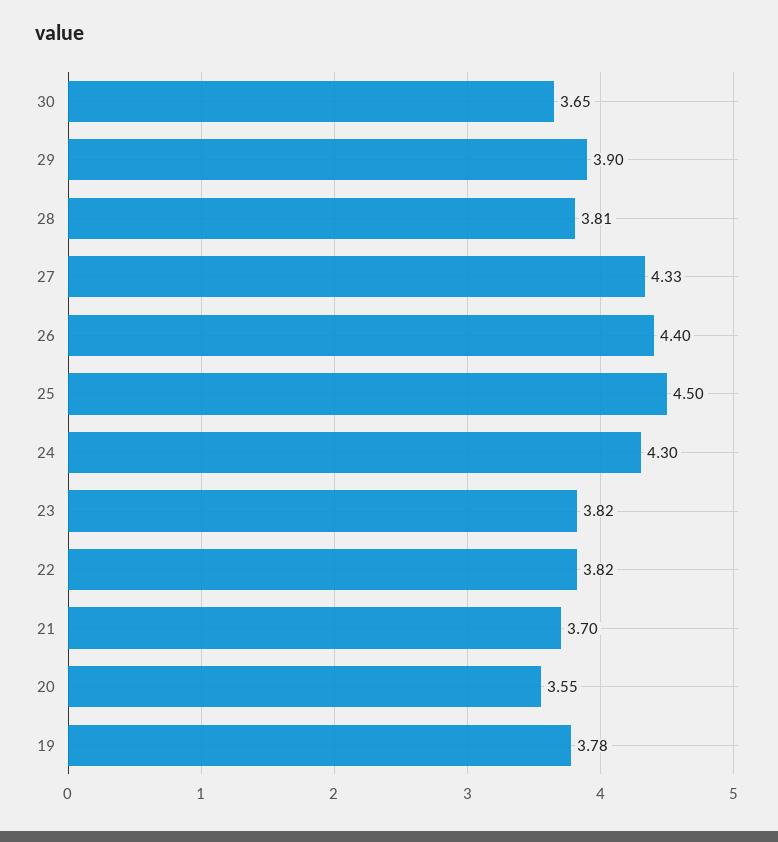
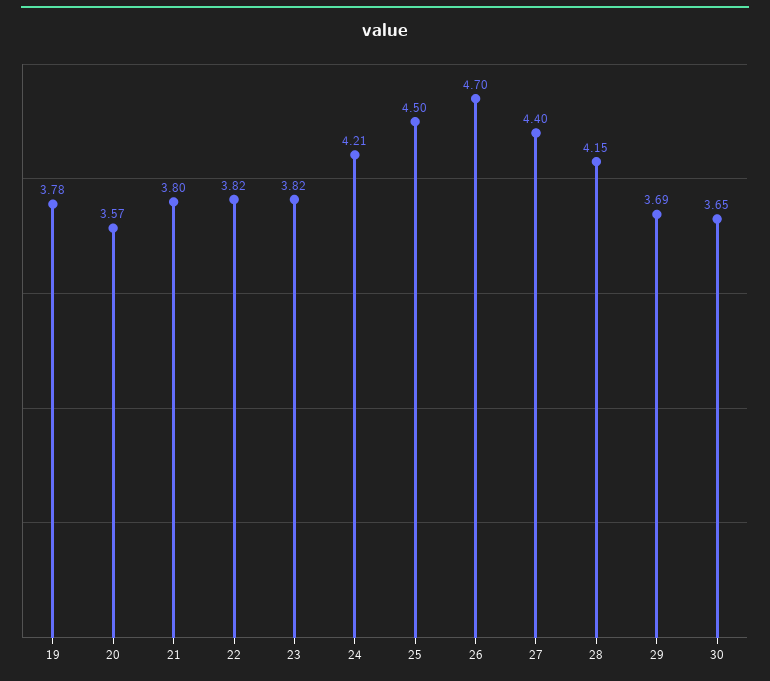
29: 3.9 -> 3.69
28: 3.81 -> 4.15
27: 4.33 -> 4.4
26: 4.4 -> 4.7
24: 4.3 -> 4.21
21: 3.7 -> 3.8
20: 3.55 -> 3.57

